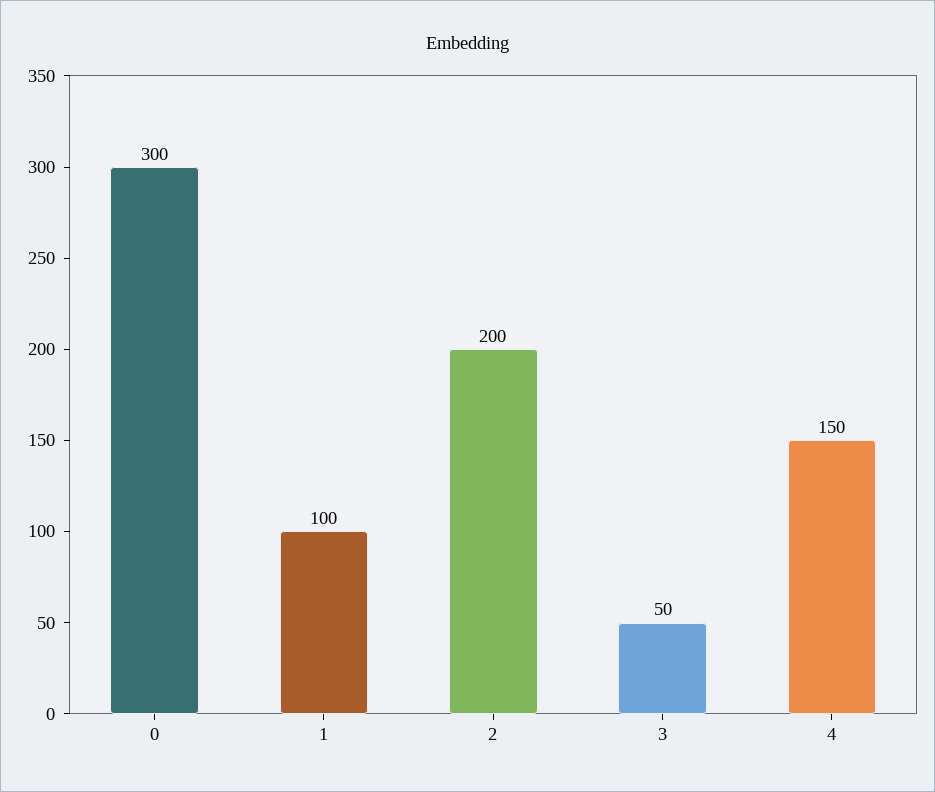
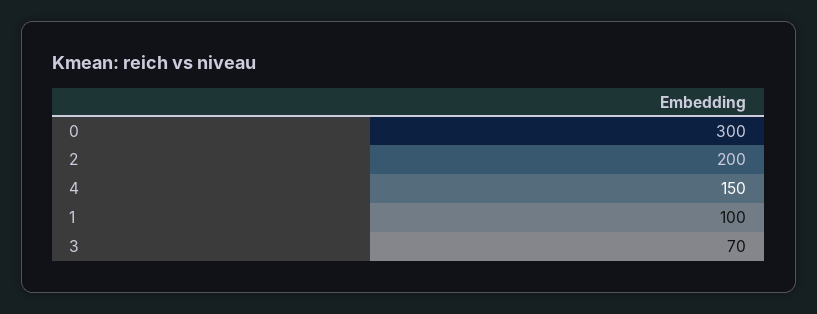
3: 50 -> 70

